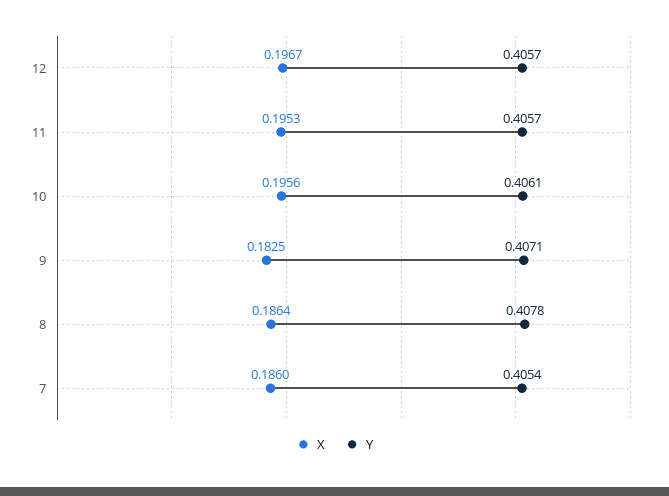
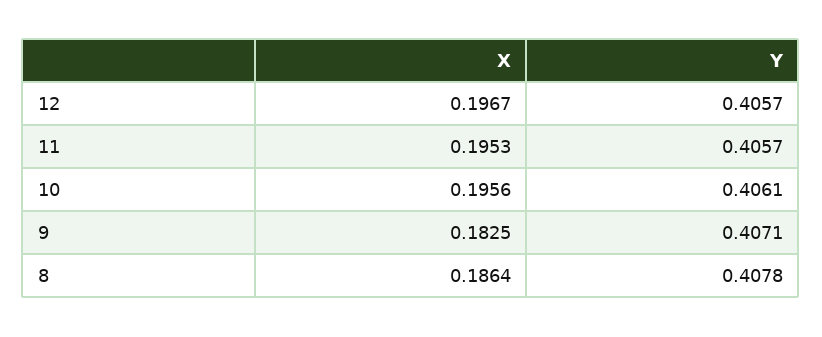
X, 7: 0.186 -> none
Y, 7: 0.4054 -> none

